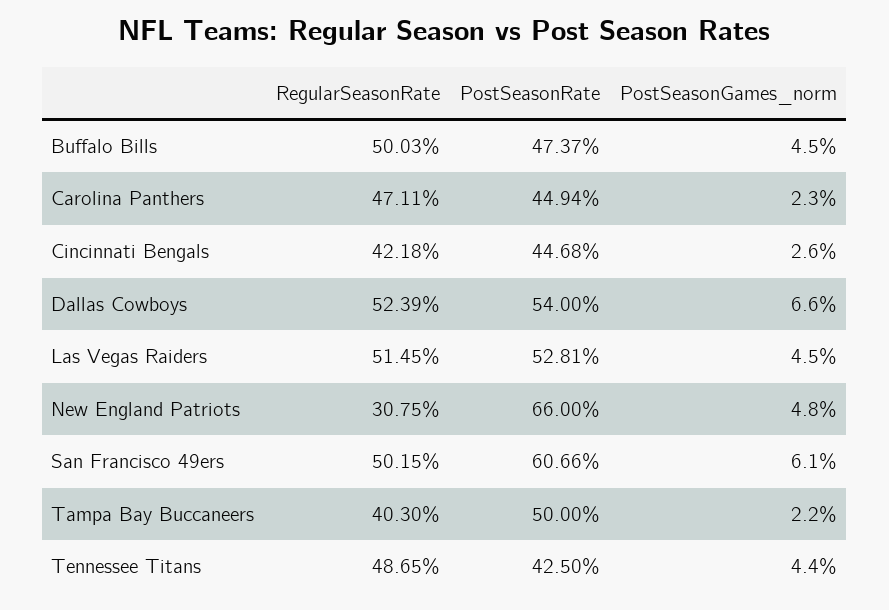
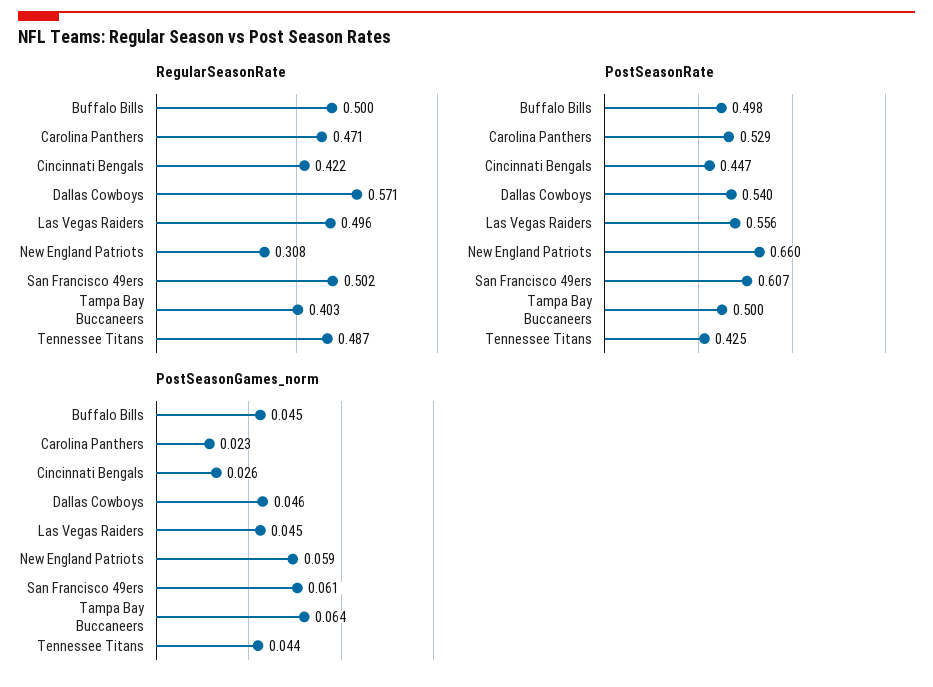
PostSeasonRate, Buffalo Bills: 0.4737 -> 0.498
PostSeasonRate, Carolina Panthers: 0.4494 -> 0.529
RegularSeasonRate, Dallas Cowboys: 0.5239 -> 0.571
PostSeasonGames_norm, Dallas Cowboys: 0.066 -> 0.046
RegularSeasonRate, Las Vegas Raiders: 0.5145 -> 0.496
PostSeasonRate, Las Vegas Raiders: 0.5281 -> 0.556
PostSeasonGames_norm, New England Patriots: 0.048 -> 0.059
PostSeasonGames_norm, Tampa Bay Buccaneers: 0.022 -> 0.064

